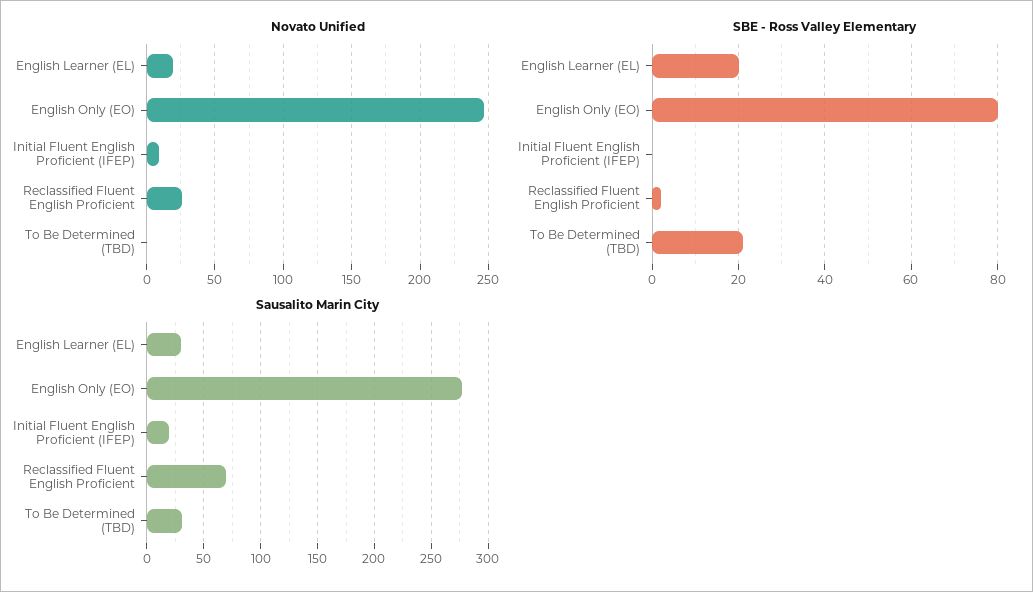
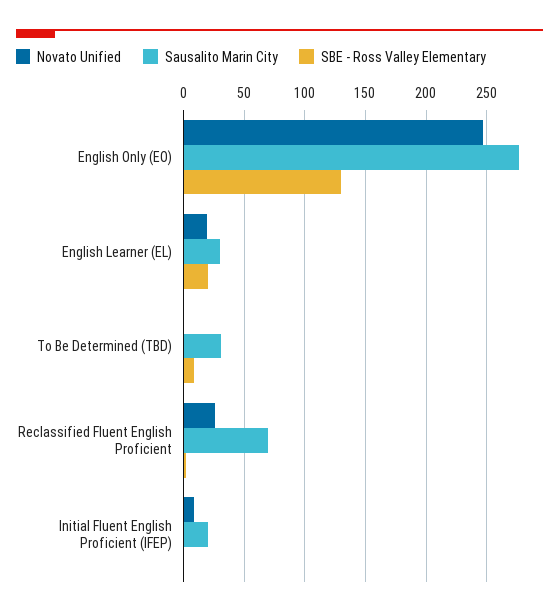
SBE - Ross Valley Elementary, English Only (EO): 80 -> 130
SBE - Ross Valley Elementary, To Be Determined (TBD): 20 -> 10

